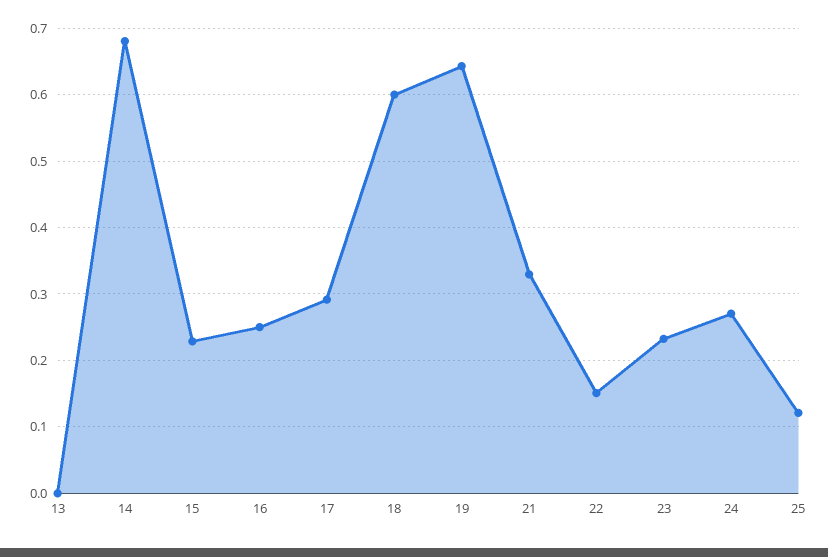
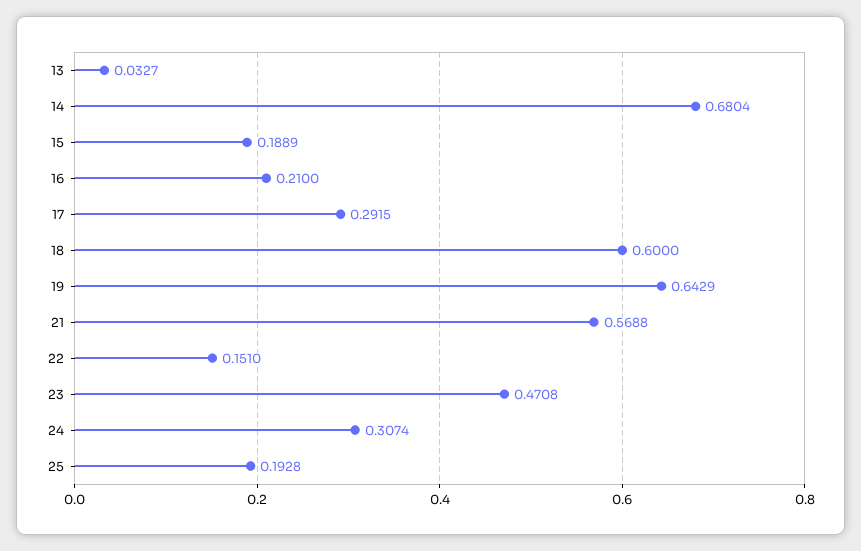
13: 0 -> 0.0327
15: 0.23 -> 0.1889
16: 0.25 -> 0.21
21: 0.33 -> 0.5688
23: 0.23 -> 0.4708
24: 0.27 -> 0.3074
25: 0.12 -> 0.1928

